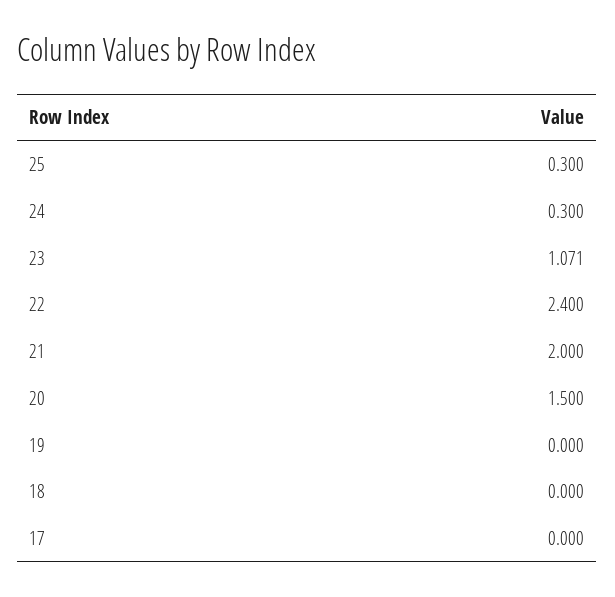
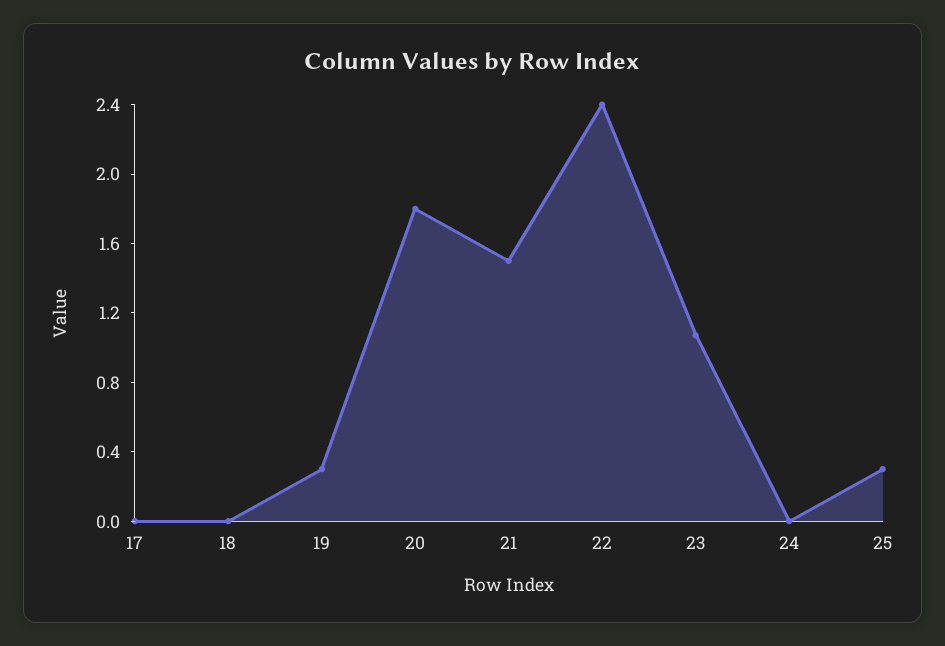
24: 0.3 -> 0
21: 2 -> 1.5
20: 1.5 -> 1.8
19: 0 -> 0.3

